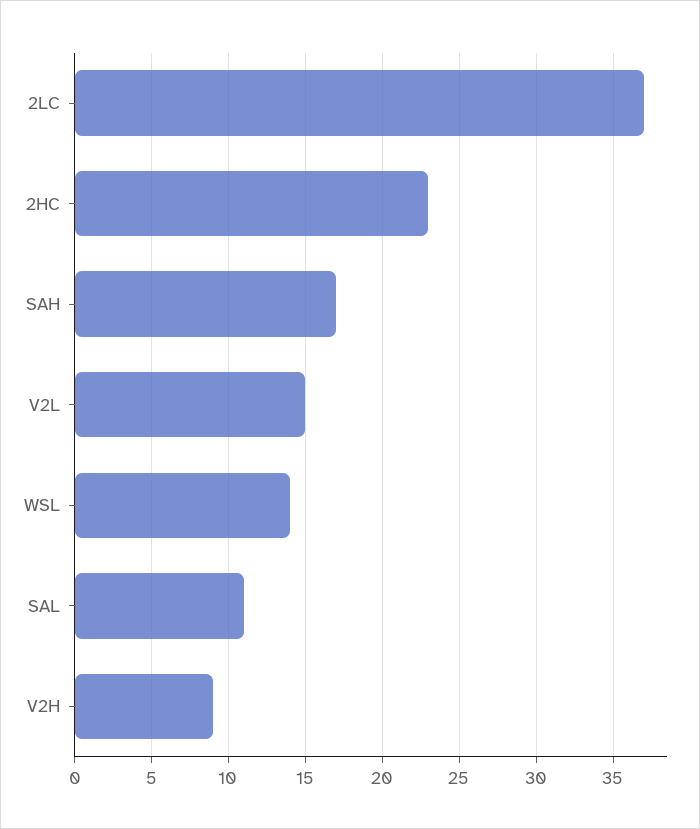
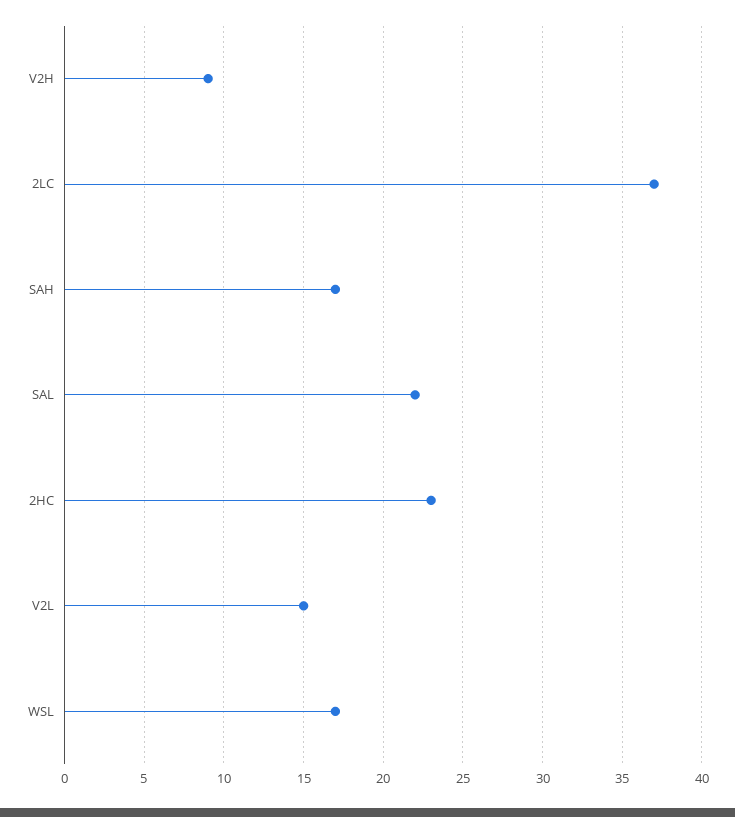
WSL: 14 -> 17
SAL: 11 -> 22

